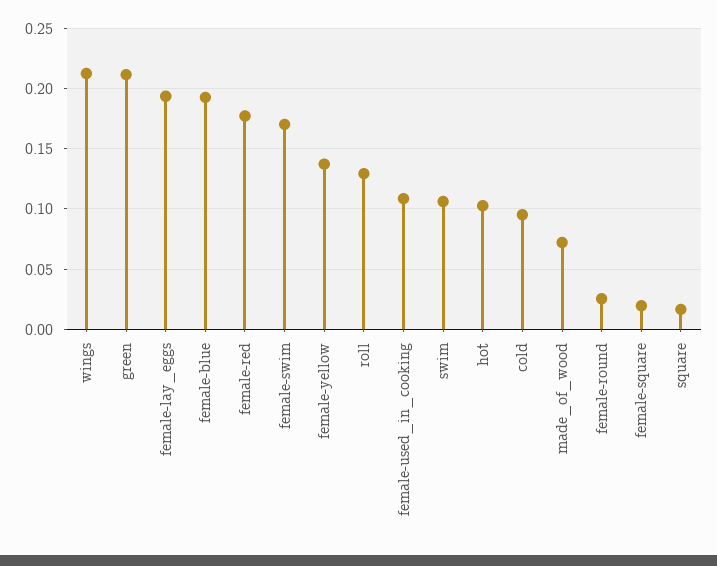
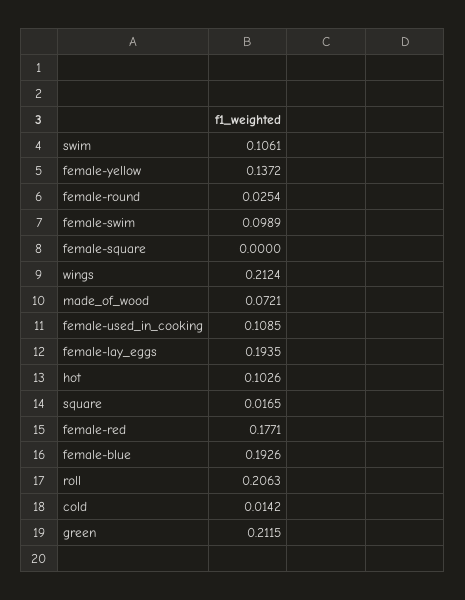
female-swim: 0.17 -> 0.0989
roll: 0.13 -> 0.2063
cold: 0.095 -> 0.0142
female-square: 0.02 -> 0

